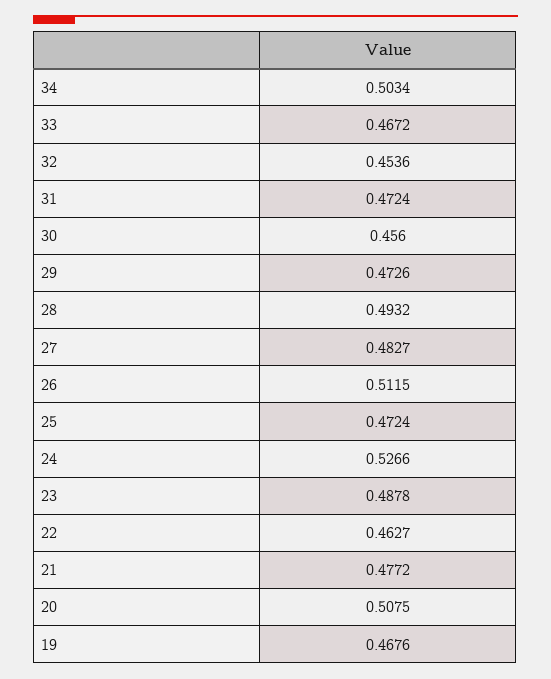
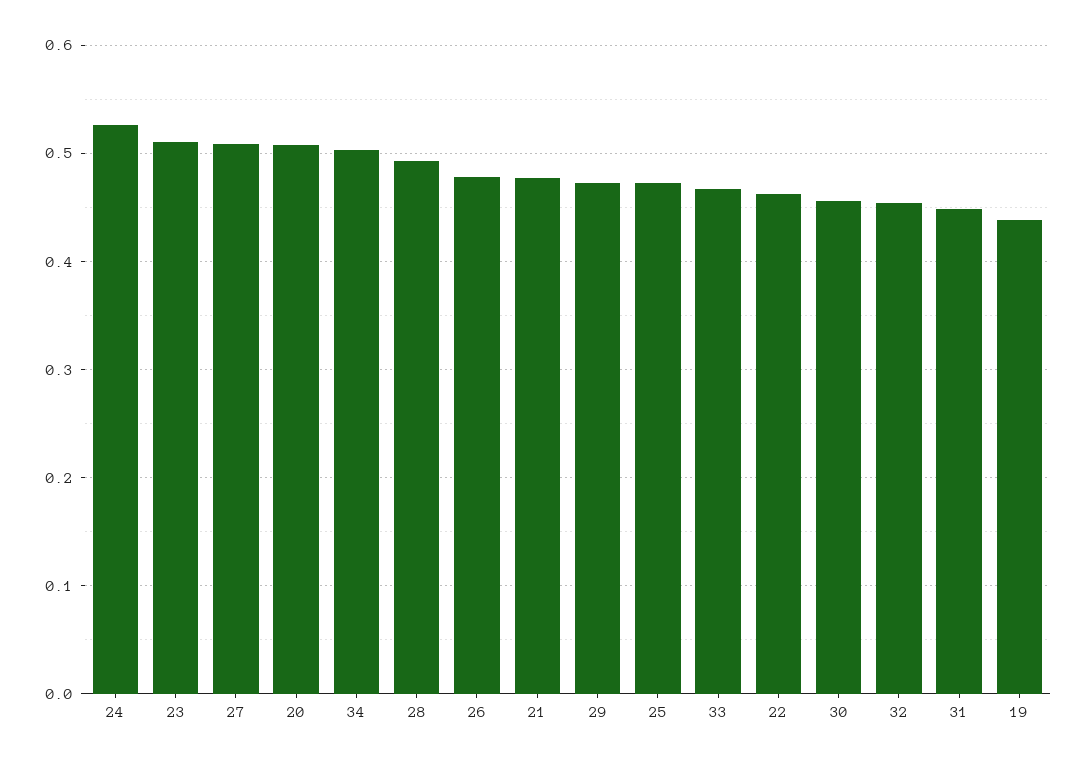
31: 0.4724 -> 0.45
27: 0.4827 -> 0.51
26: 0.5115 -> 0.48
23: 0.4878 -> 0.51
19: 0.4676 -> 0.44

